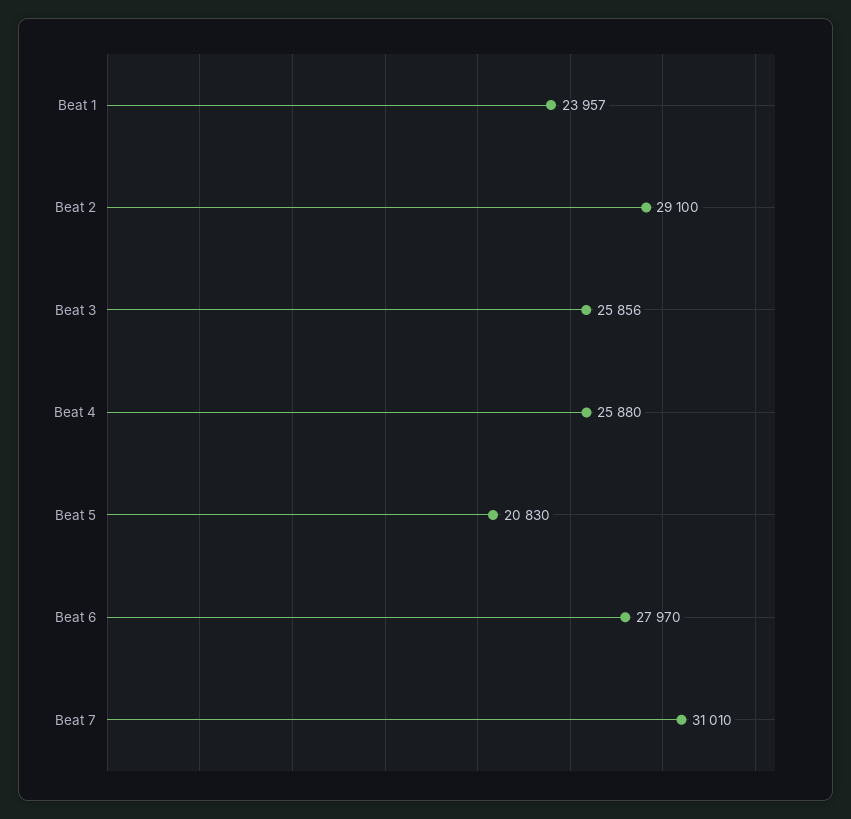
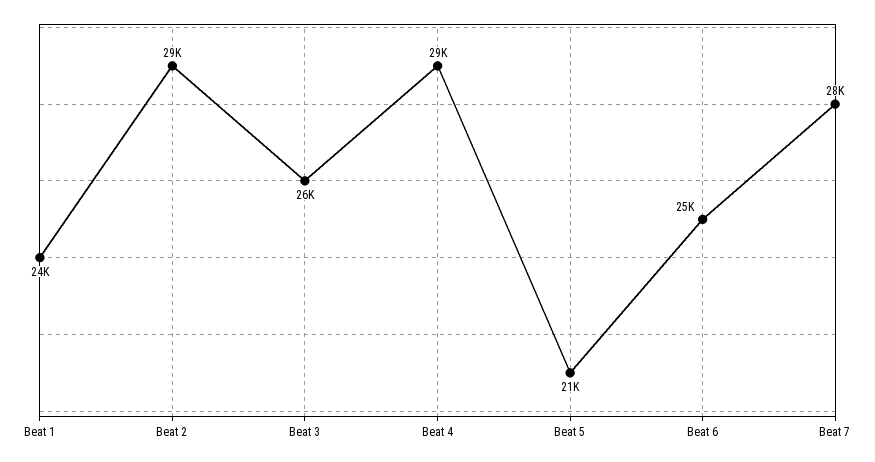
Beat 4: 25880 -> 29000
Beat 6: 27970 -> 25000
Beat 7: 31010 -> 28000

